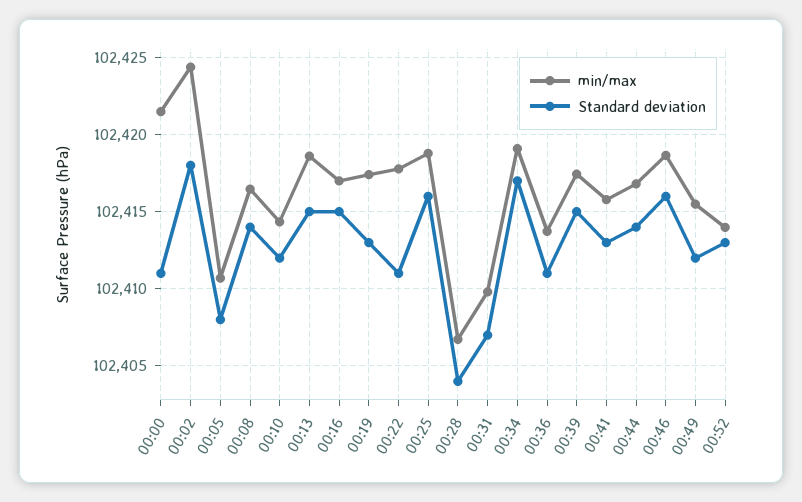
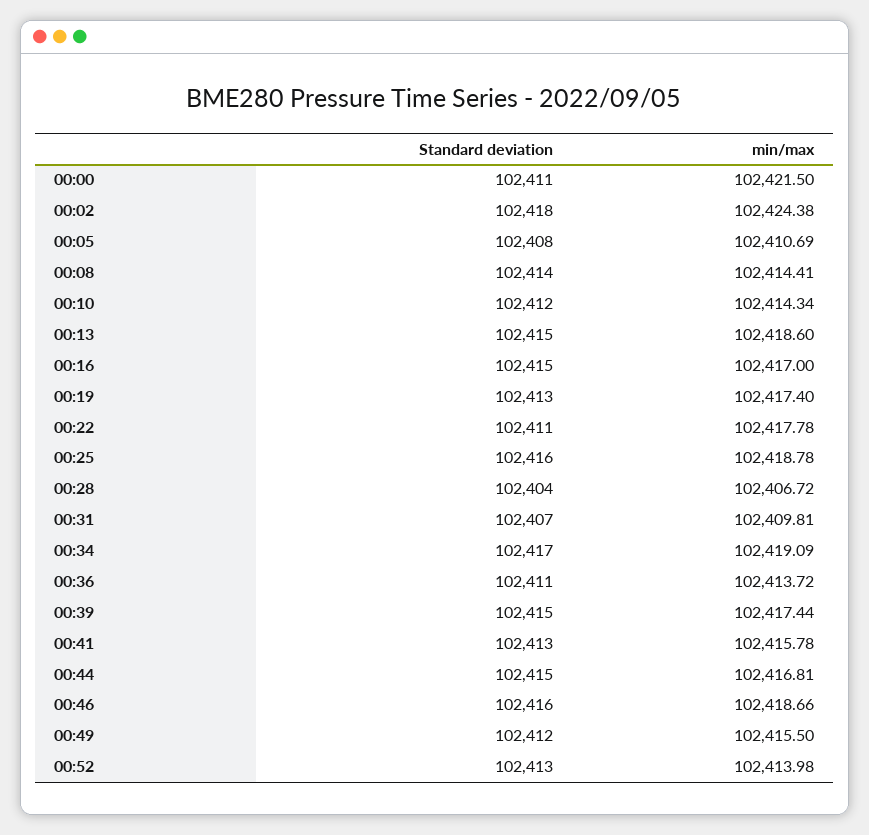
min/max, 00:08: 102416.5 -> 102414.41
Standard deviation, 00:44: 102414 -> 102415

